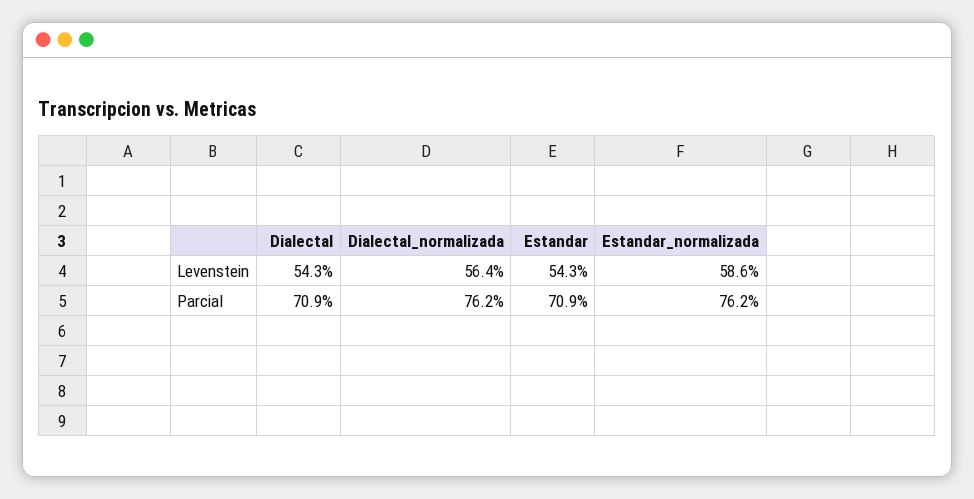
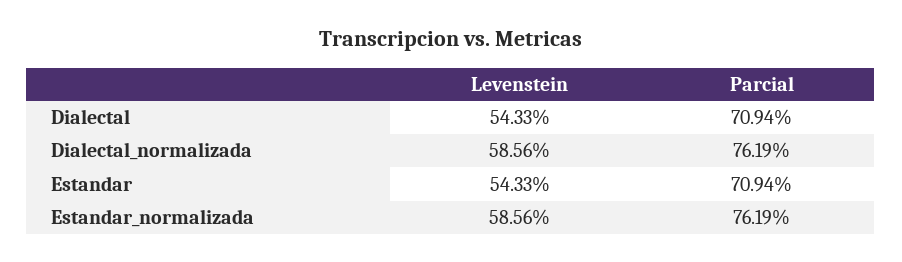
Dialectal_normalizada, Levenstein: 56.4 -> 58.56

